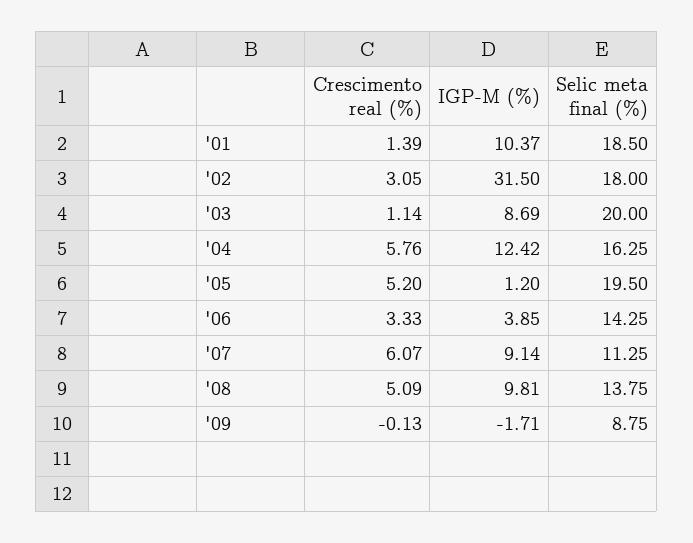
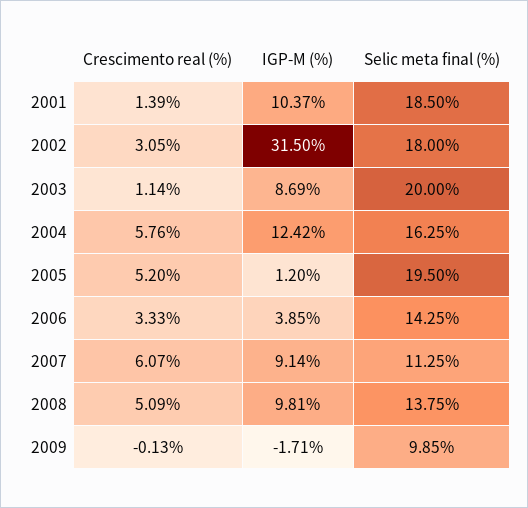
Selic meta final (%), '09: 8.75 -> 9.85

